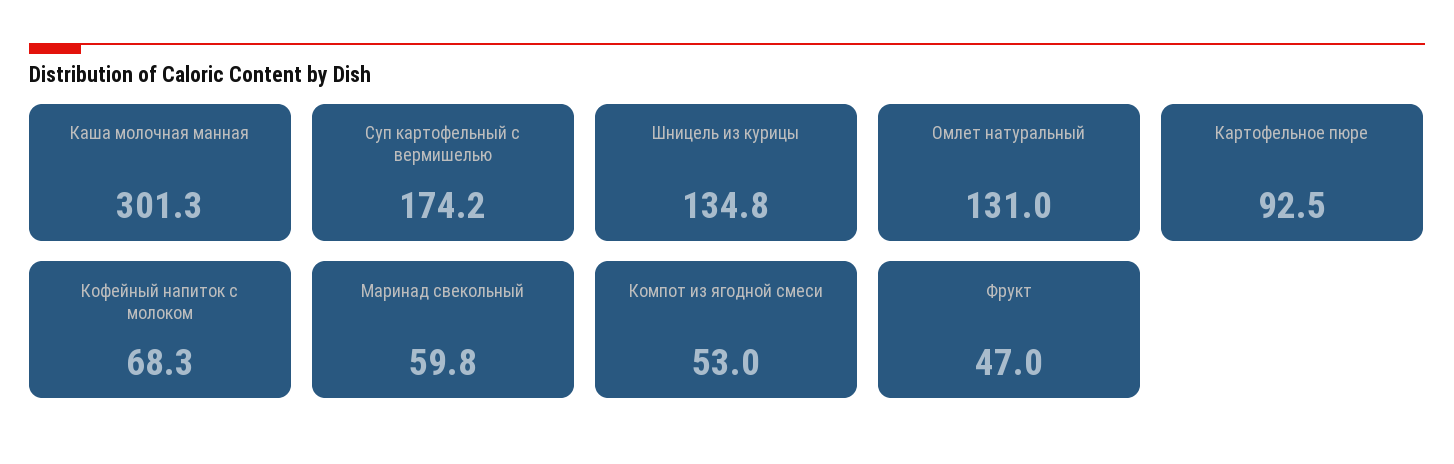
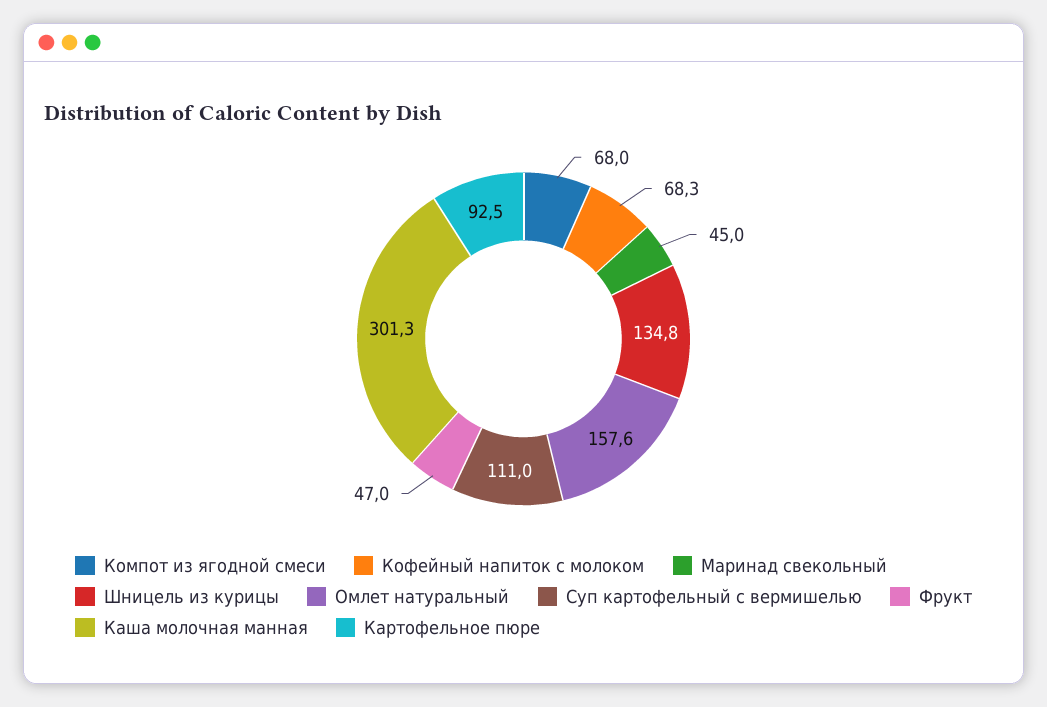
Суп картофельный с вермишелью: 174.2 -> 111
Омлет натуральный: 131 -> 157.6
Маринад свекольный: 59.8 -> 45
Компот из ягодной смеси: 53 -> 68

